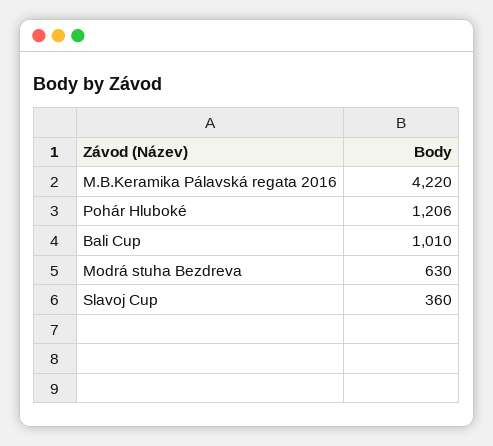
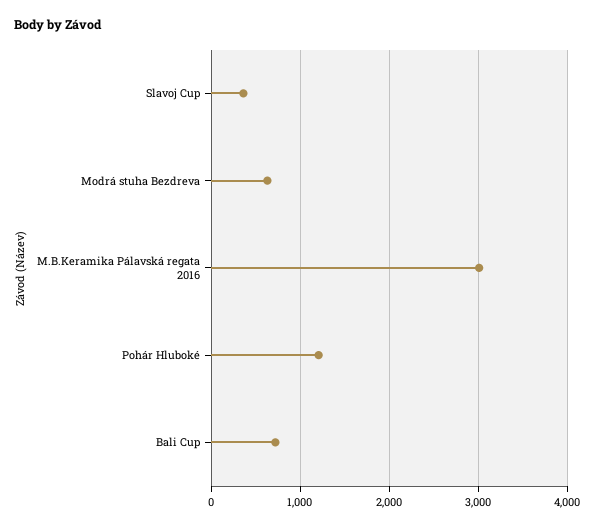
M.B.Keramika Pálavská regata 2016: 4220 -> 3000
Bali Cup: 1010 -> 700

